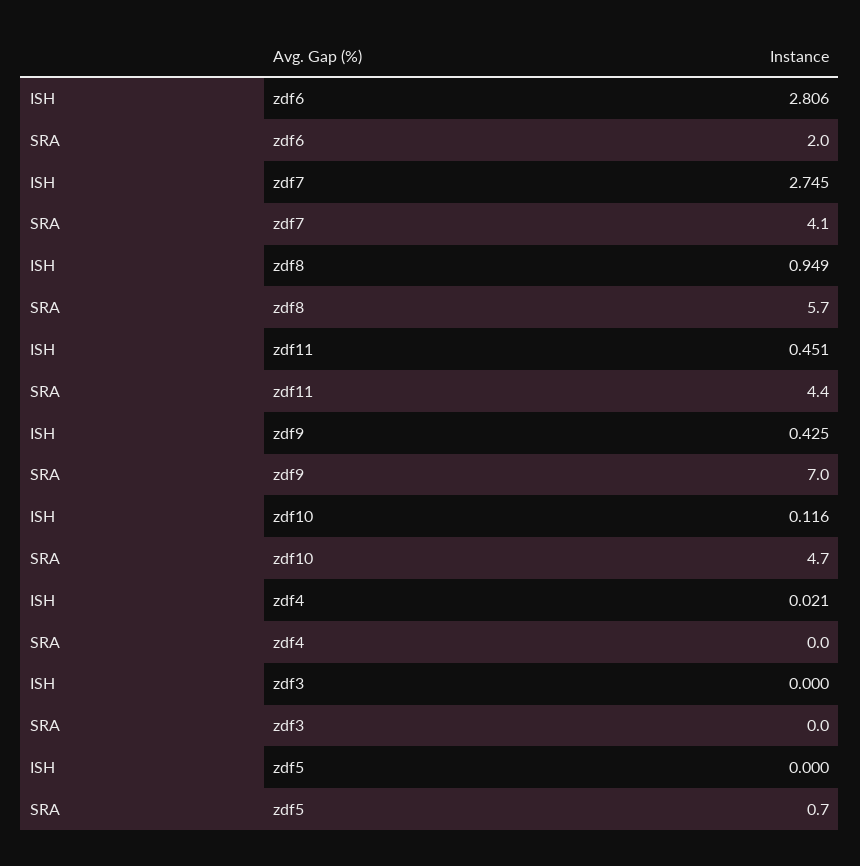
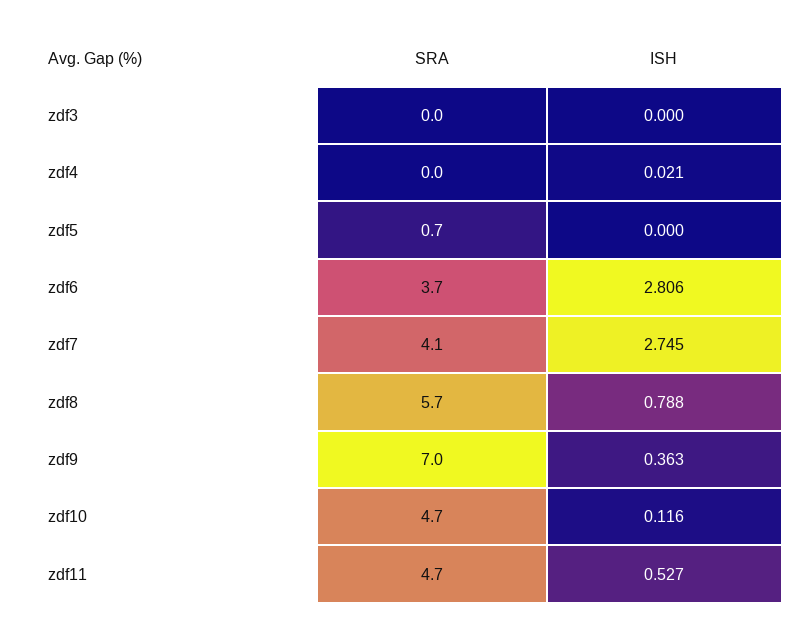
SRA, zdf6: 2 -> 3.7
ISH, zdf8: 0.949 -> 0.788
ISH, zdf11: 0.451 -> 0.527
SRA, zdf11: 4.4 -> 4.7
ISH, zdf9: 0.425 -> 0.363

